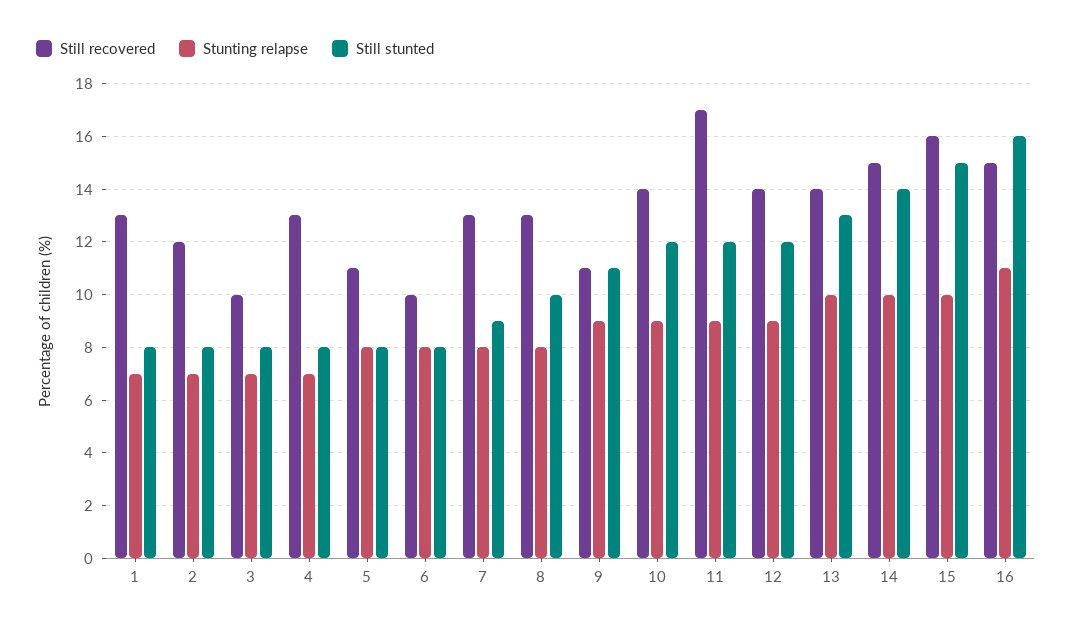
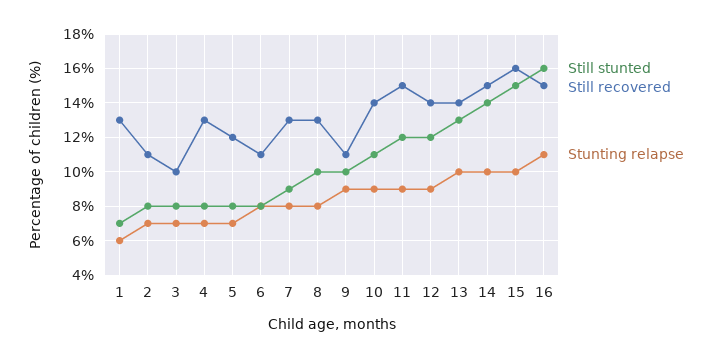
Stunting relapse, 1: 7 -> 6
Still stunted, 1: 8 -> 7
Still recovered, 2: 12 -> 11
Still recovered, 5: 11 -> 12
Stunting relapse, 5: 8 -> 7
Still recovered, 6: 10 -> 11
Still stunted, 9: 11 -> 10
Still stunted, 10: 12 -> 11
Still recovered, 11: 17 -> 15

